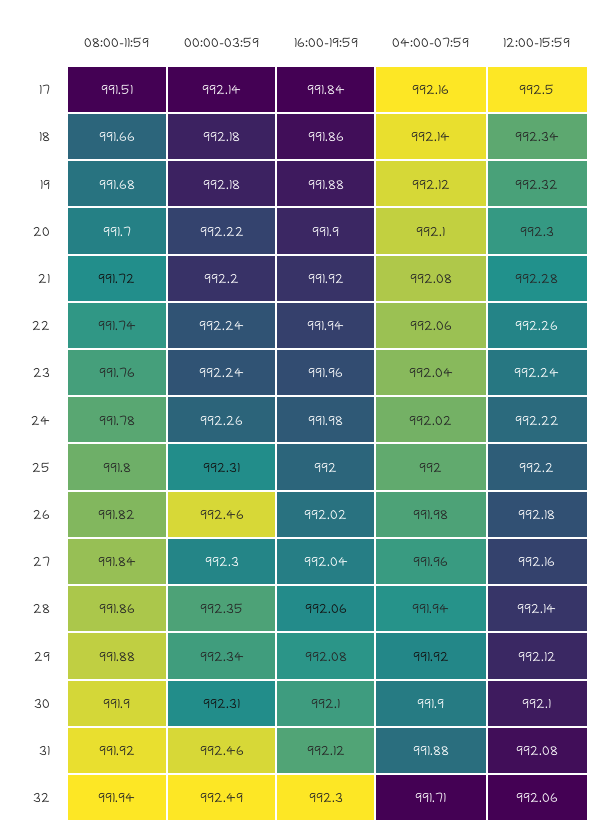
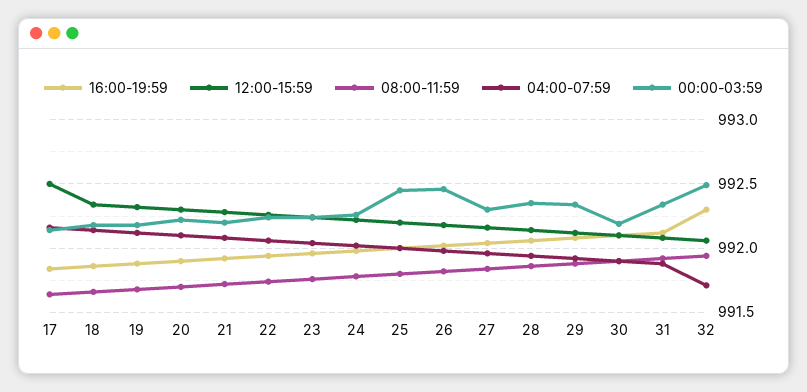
08:00-11:59, 17: 991.51 -> 991.65
00:00-03:59, 25: 992.31 -> 992.45
00:00-03:59, 30: 992.31 -> 992.2
00:00-03:59, 31: 992.46 -> 992.35

